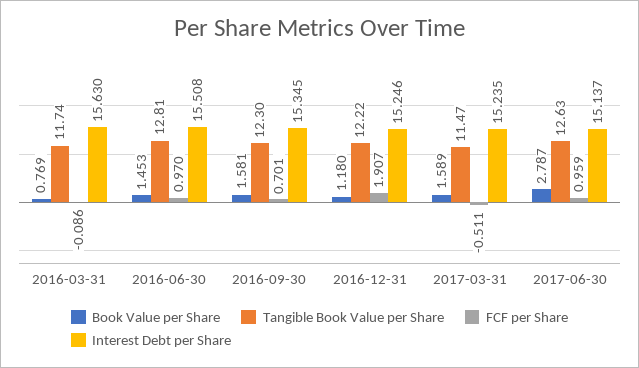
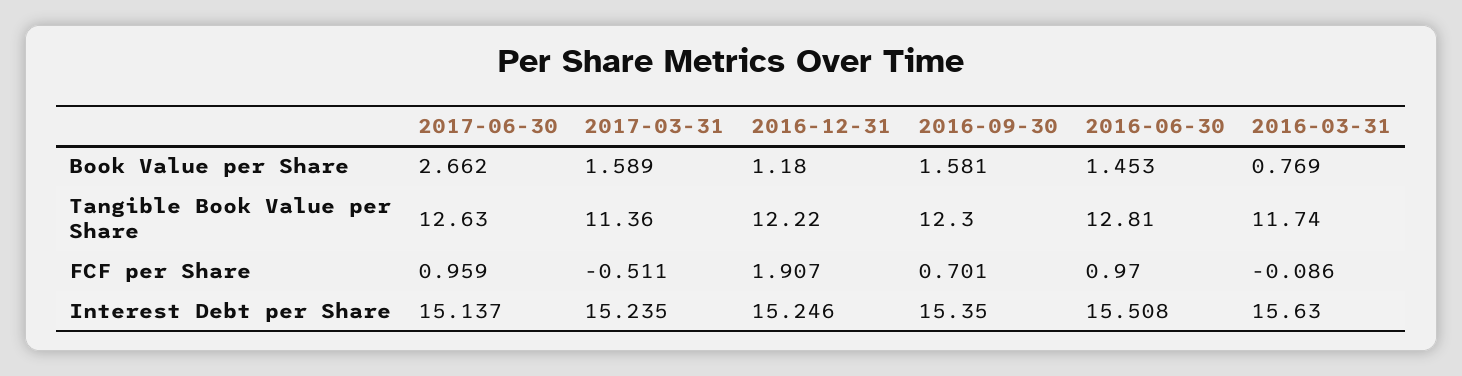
Interest Debt per Share, 2016-09-30: 15.345 -> 15.35
Tangible Book Value per Share, 2017-03-31: 11.47 -> 11.36
Book Value per Share, 2017-06-30: 2.787 -> 2.662

